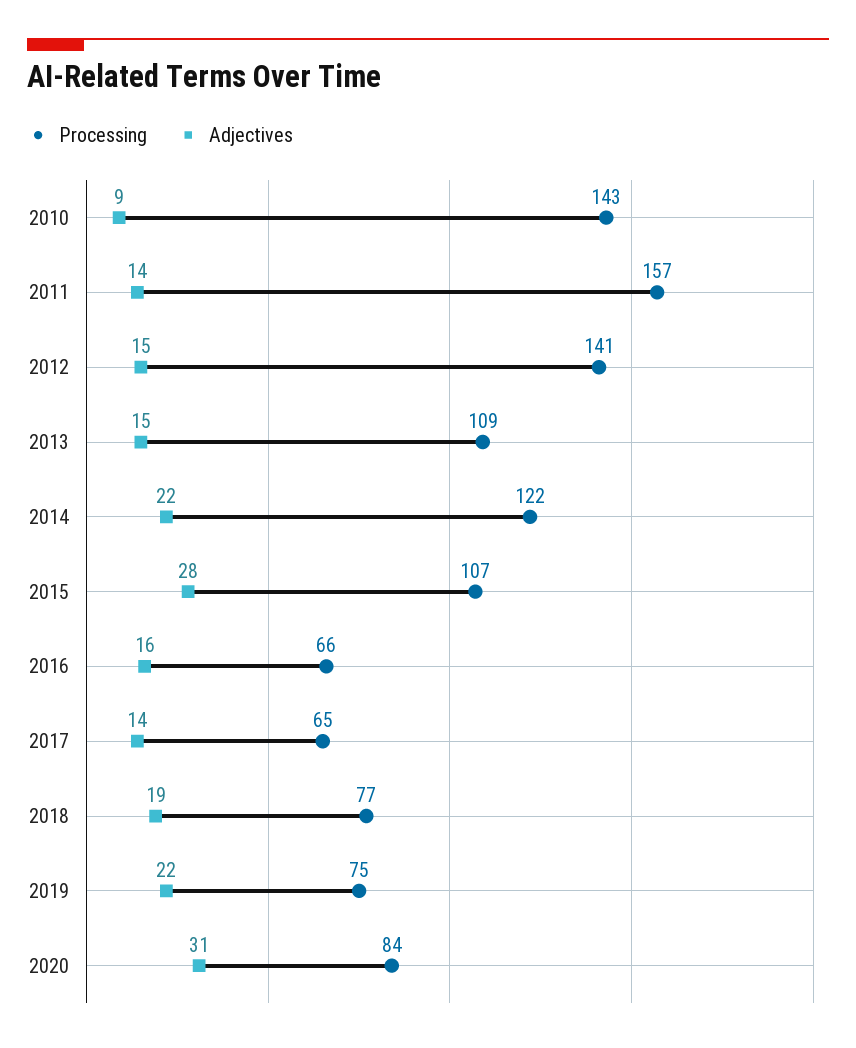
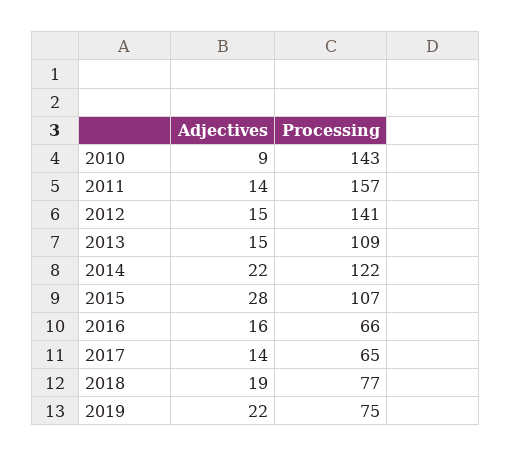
Processing, 2020: 84 -> none
Adjectives, 2020: 31 -> none

